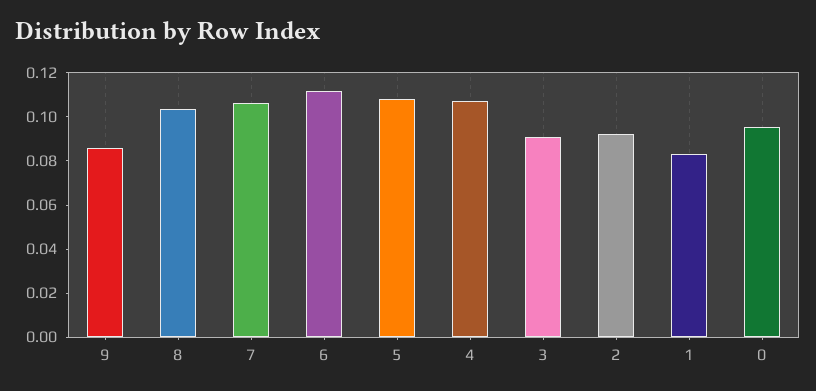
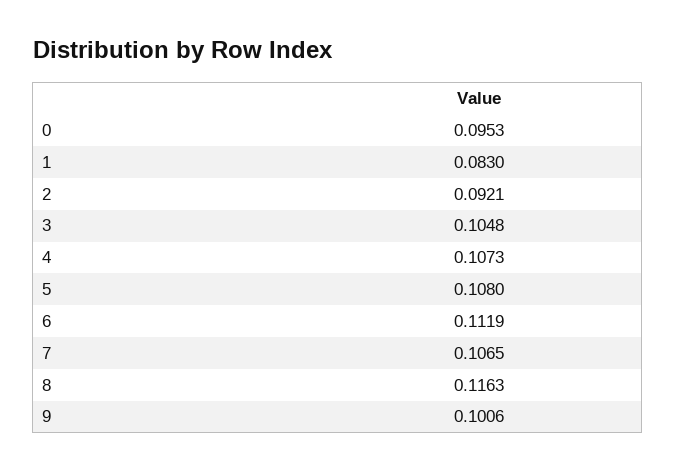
9: 0.085 -> 0.1006
8: 0.105 -> 0.1163
3: 0.09 -> 0.1048

